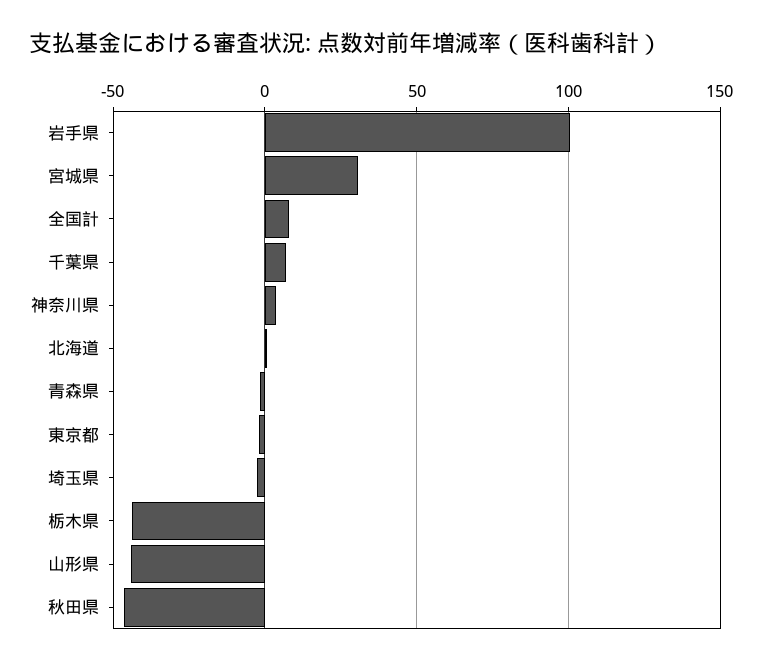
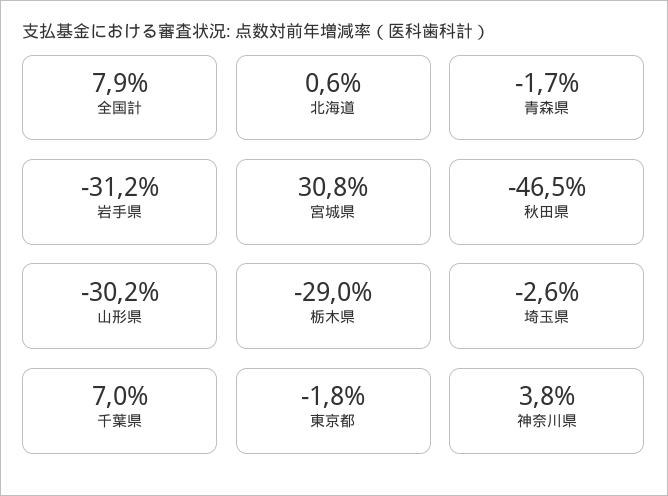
岩手県: 100 -> -31.2
栃木県: -45 -> -29
山形県: -45 -> -30.2

